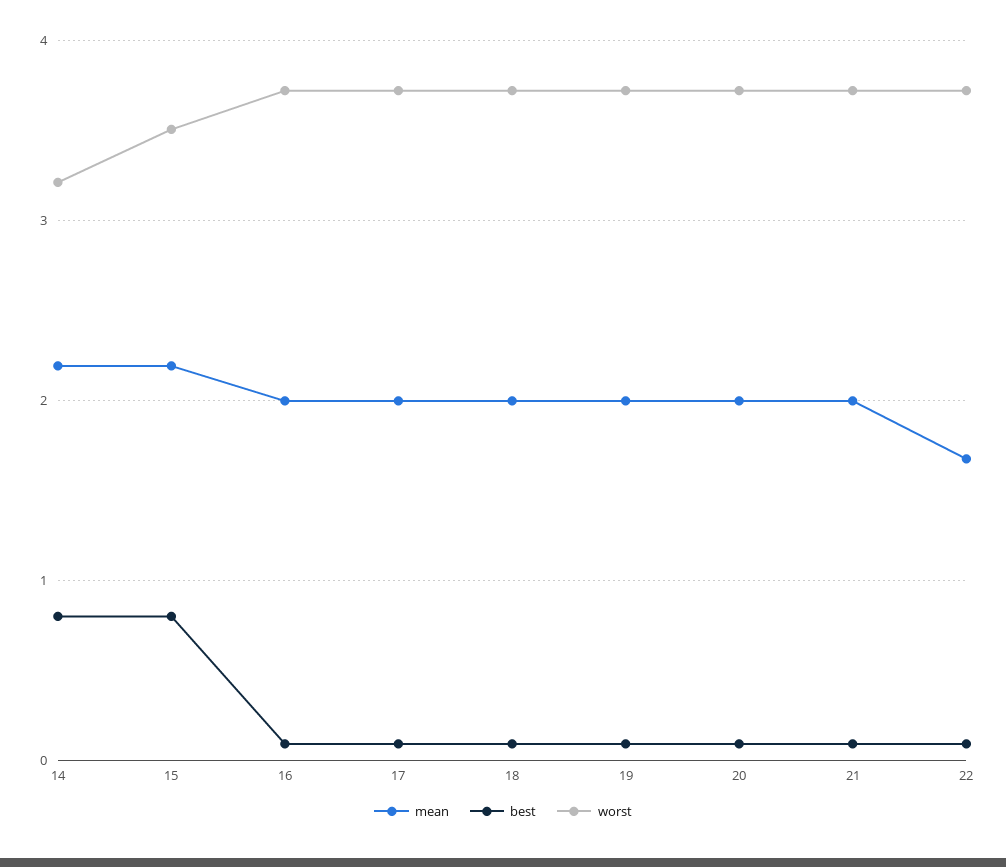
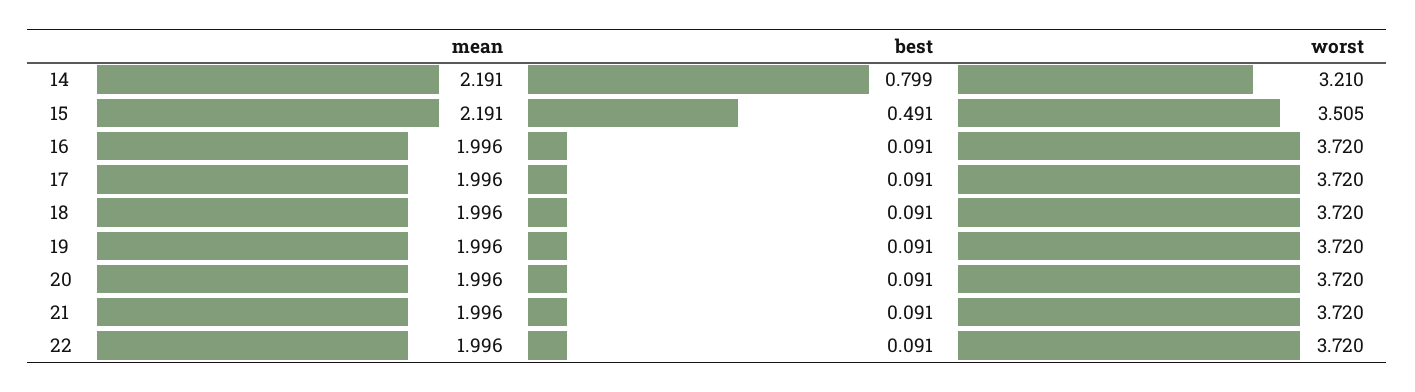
best, 15: 0.8 -> 0.491
mean, 22: 1.7 -> 1.996

